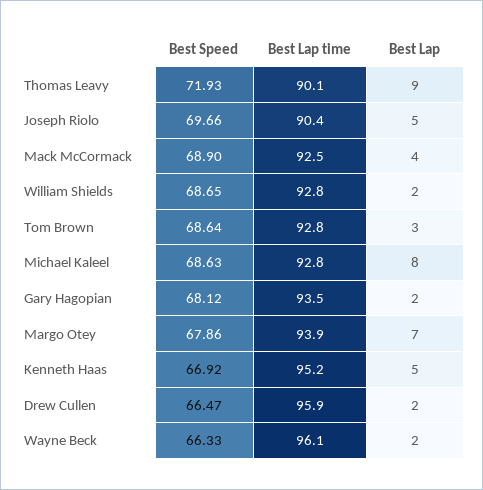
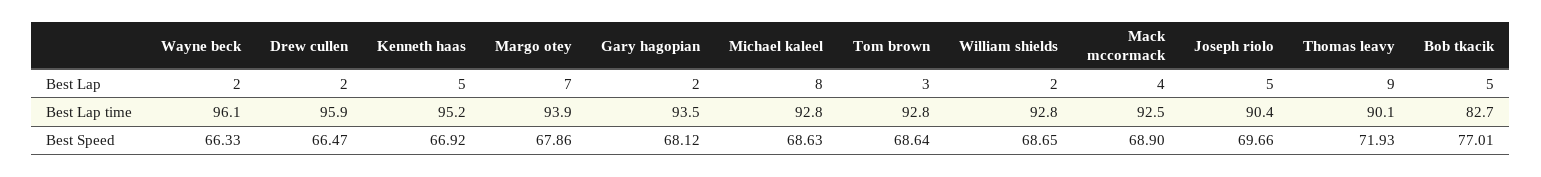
Best Lap, Bob tkacik: none -> 5
Best Lap time, Bob tkacik: none -> 82.7
Best Speed, Bob tkacik: none -> 77.01

